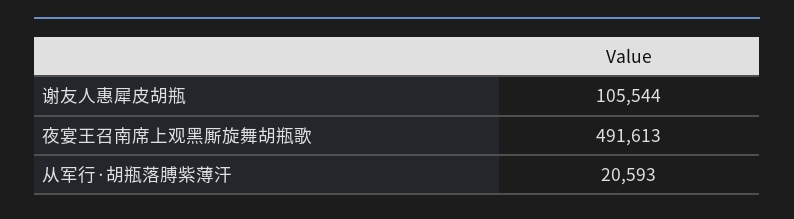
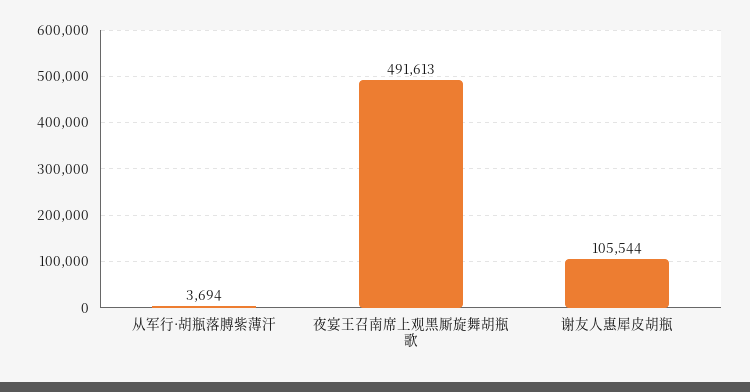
从军行·胡瓶落膊紫薄汗: 20593 -> 3694

